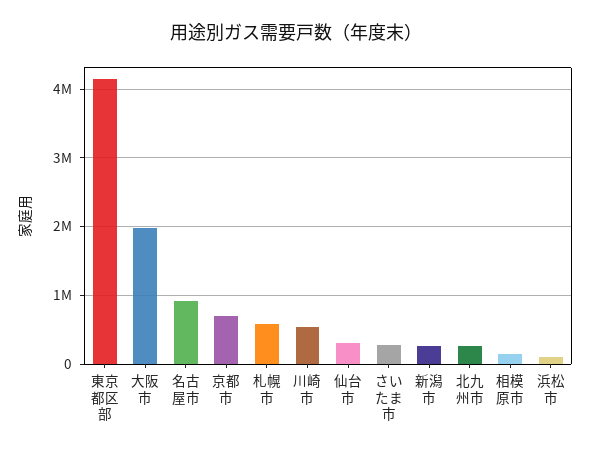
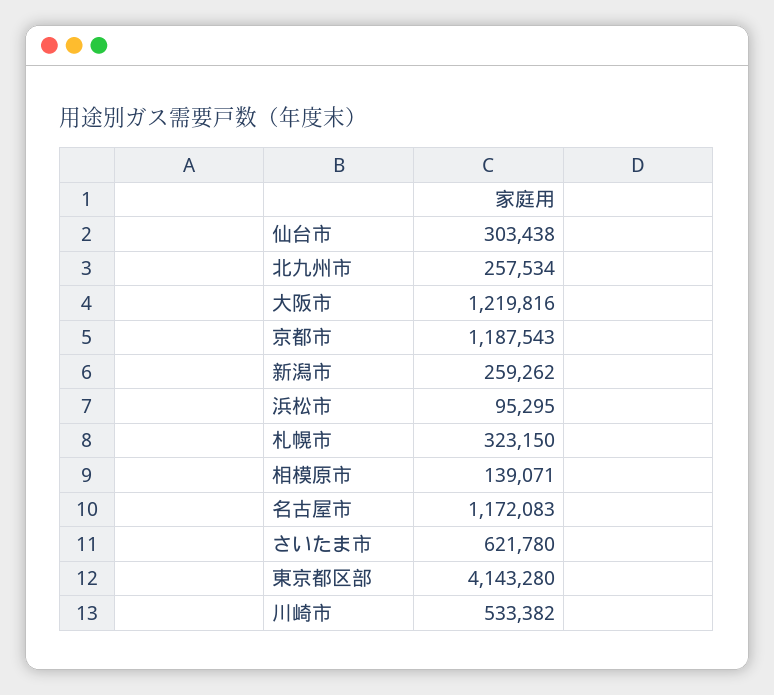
大阪市: 2000000 -> 1219816
名古屋市: 900000 -> 1172083
京都市: 700000 -> 1187543
札幌市: 600000 -> 323150
さいたま市: 300000 -> 621780

